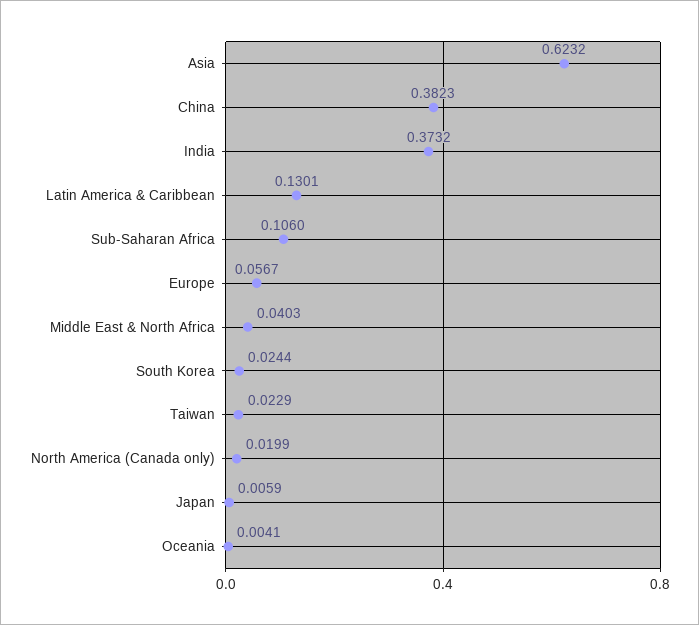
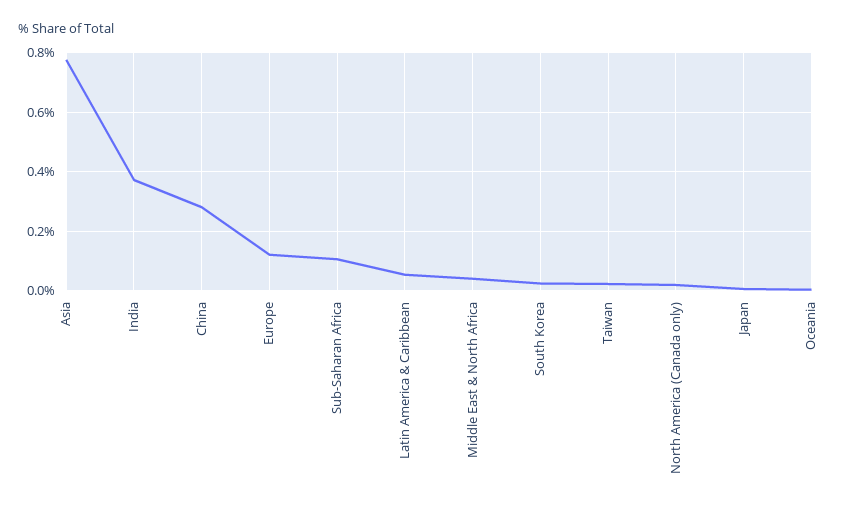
Asia: 0.6232 -> 0.775
China: 0.3823 -> 0.275
Latin America & Caribbean: 0.1301 -> 0.05
Europe: 0.0567 -> 0.125

